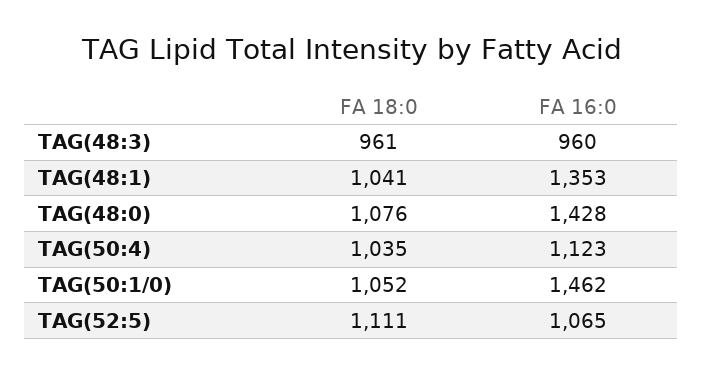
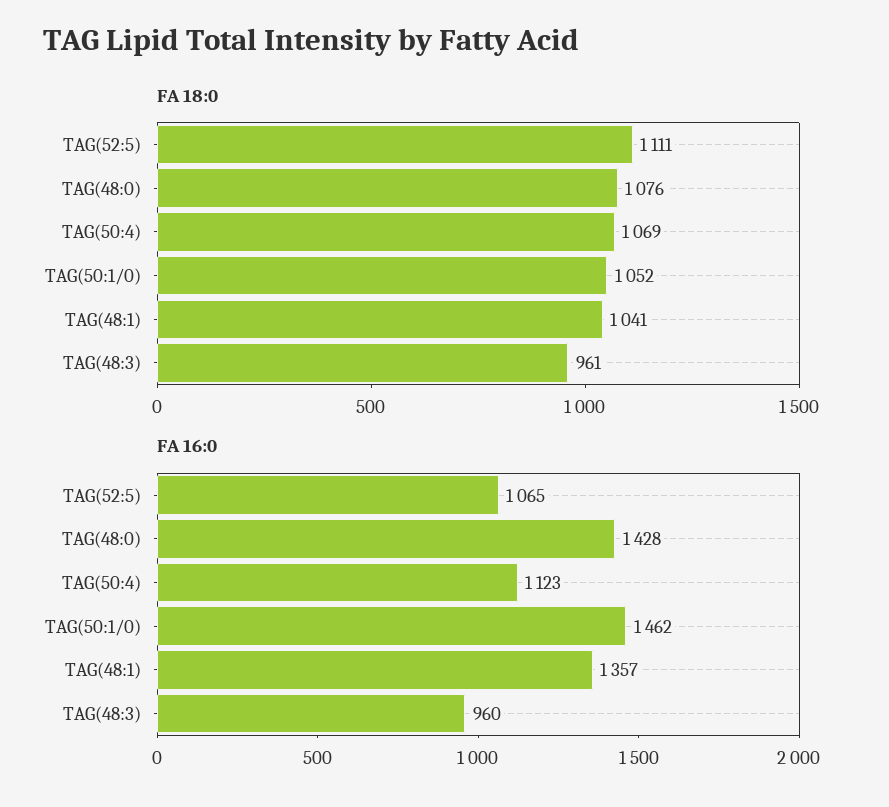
FA 16:0, TAG(48:1): 1353 -> 1357
FA 18:0, TAG(50:4): 1035 -> 1069

